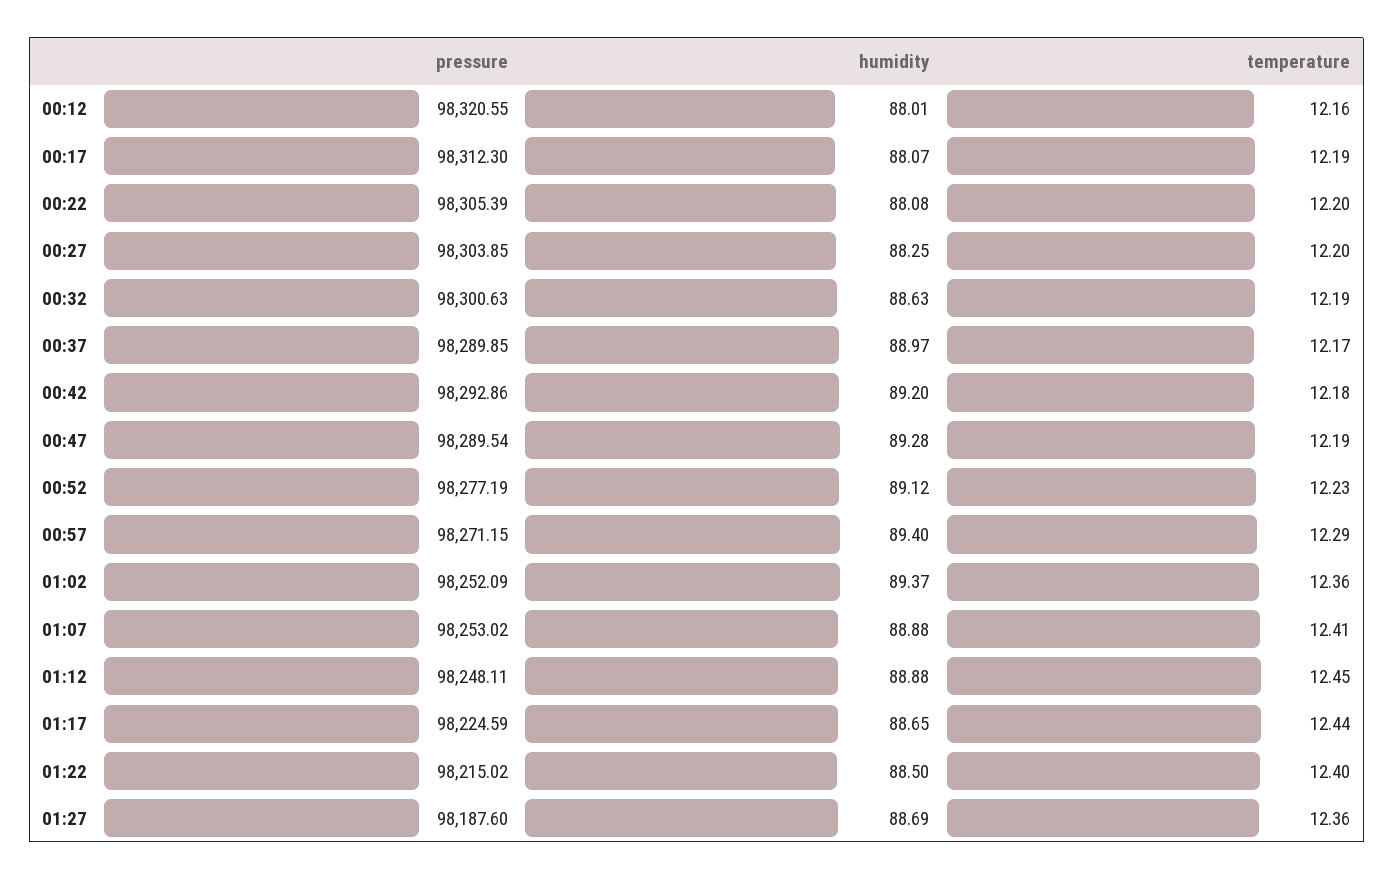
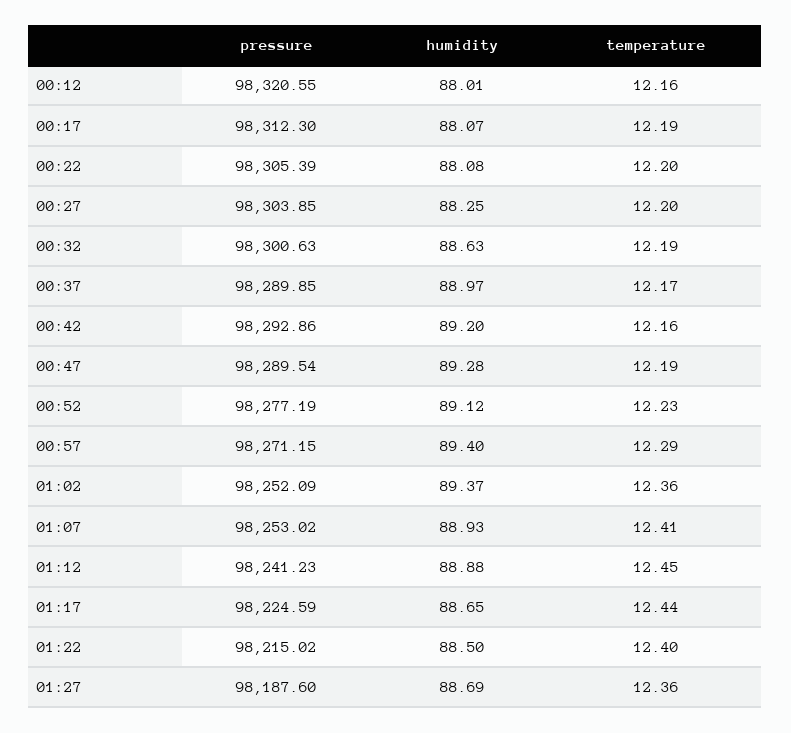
temperature, 00:42: 12.18 -> 12.16
humidity, 01:07: 88.88 -> 88.93
pressure, 01:12: 98248.11 -> 98241.23

